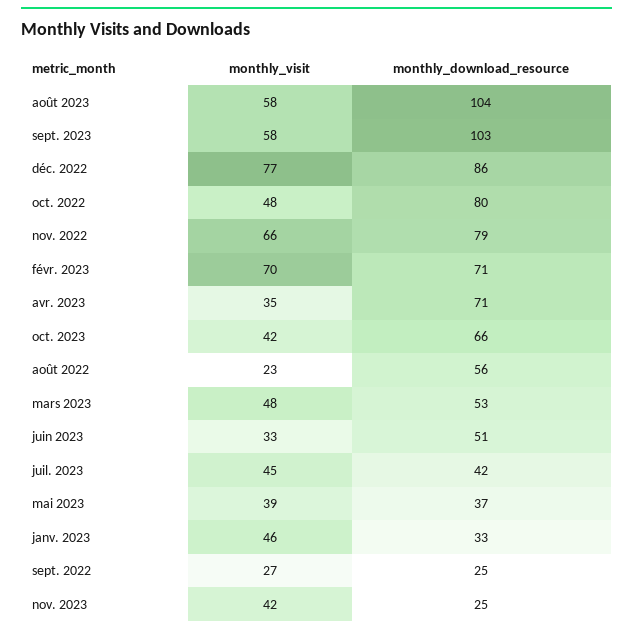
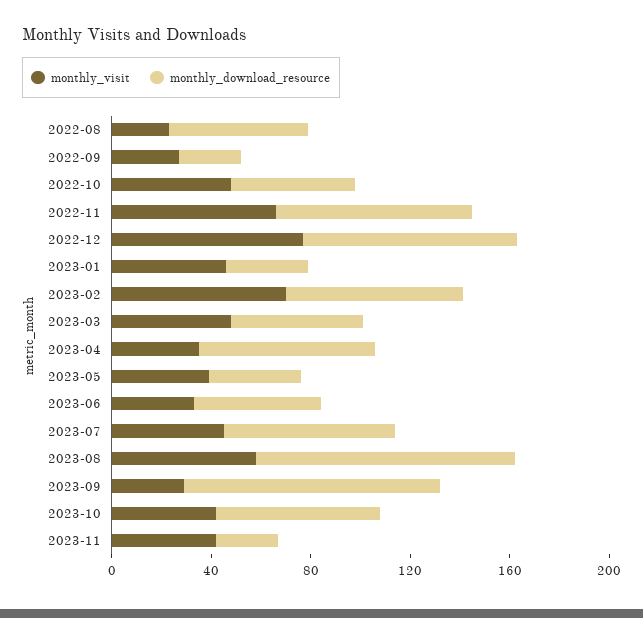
monthly_visit, sept. 2023: 58 -> 30
monthly_download_resource, oct. 2022: 80 -> 50
monthly_download_resource, juil. 2023: 42 -> 70

